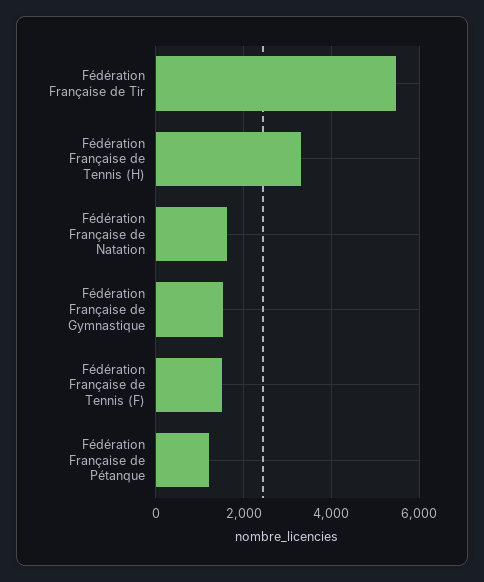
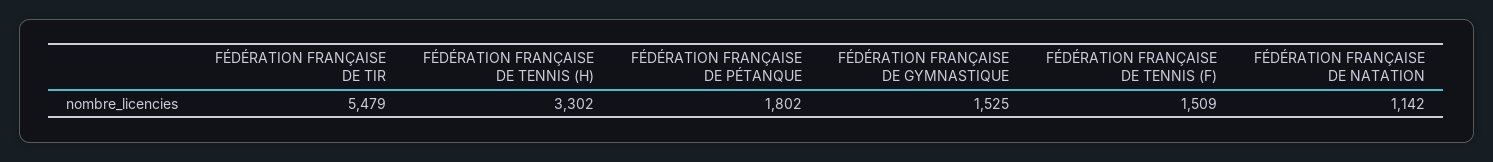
Fédération Française de Natation: 1600 -> 1142
Fédération Française de Pétanque: 1200 -> 1802

